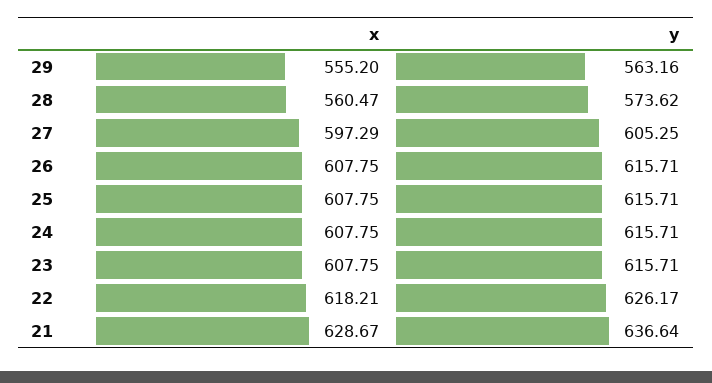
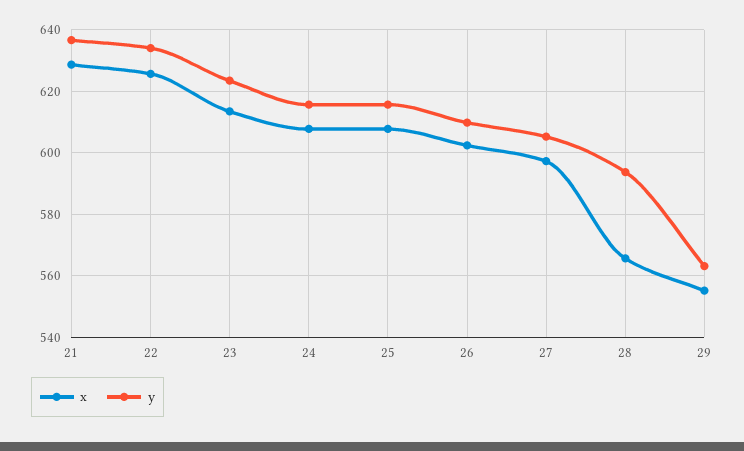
x, 28: 560.47 -> 566
y, 28: 573.62 -> 594
x, 26: 607.75 -> 602
y, 26: 615.71 -> 610
x, 23: 607.75 -> 614
y, 23: 615.71 -> 624
x, 22: 618.21 -> 626
y, 22: 626.17 -> 634

